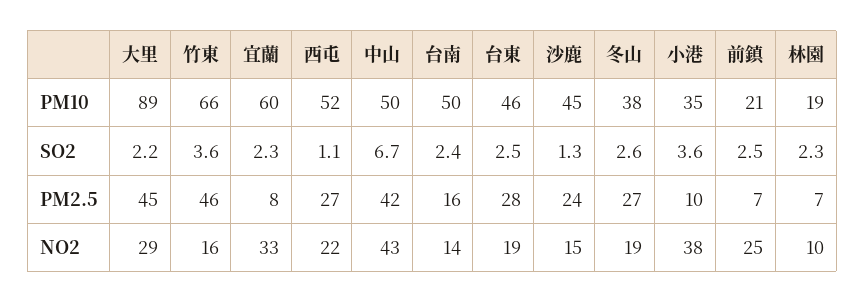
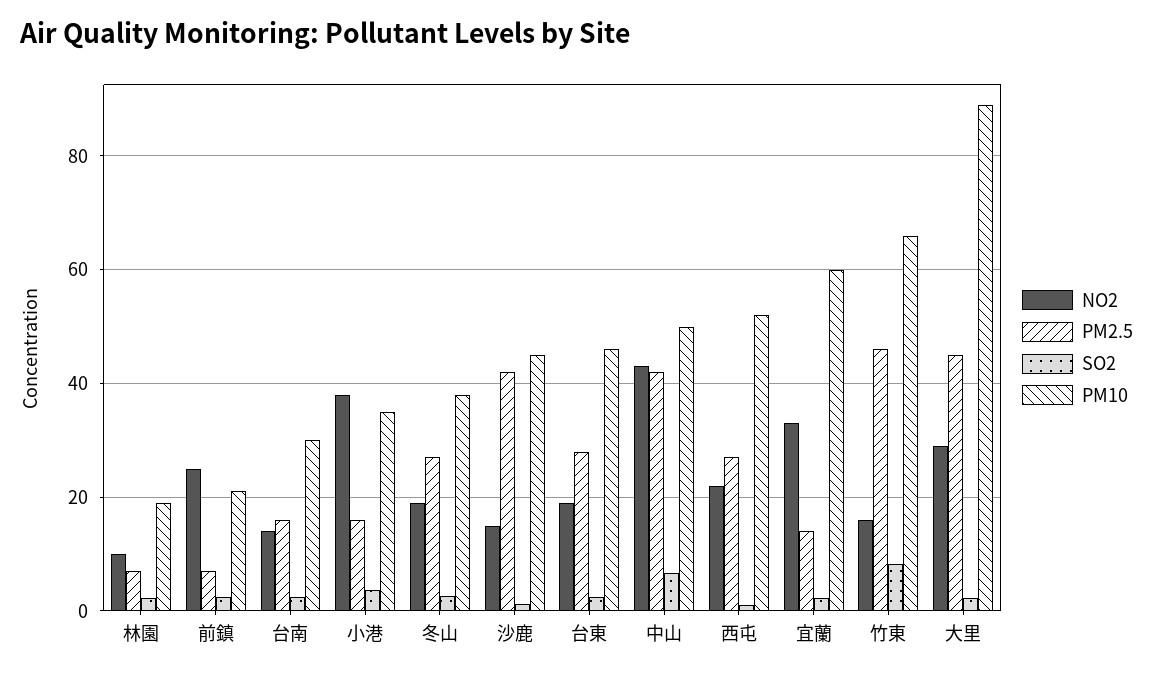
PM10, 台南: 50 -> 30
SO2, 竹東: 3.6 -> 8
PM2.5, 宜蘭: 8 -> 14
PM2.5, 沙鹿: 24 -> 42
PM2.5, 小港: 10 -> 16

